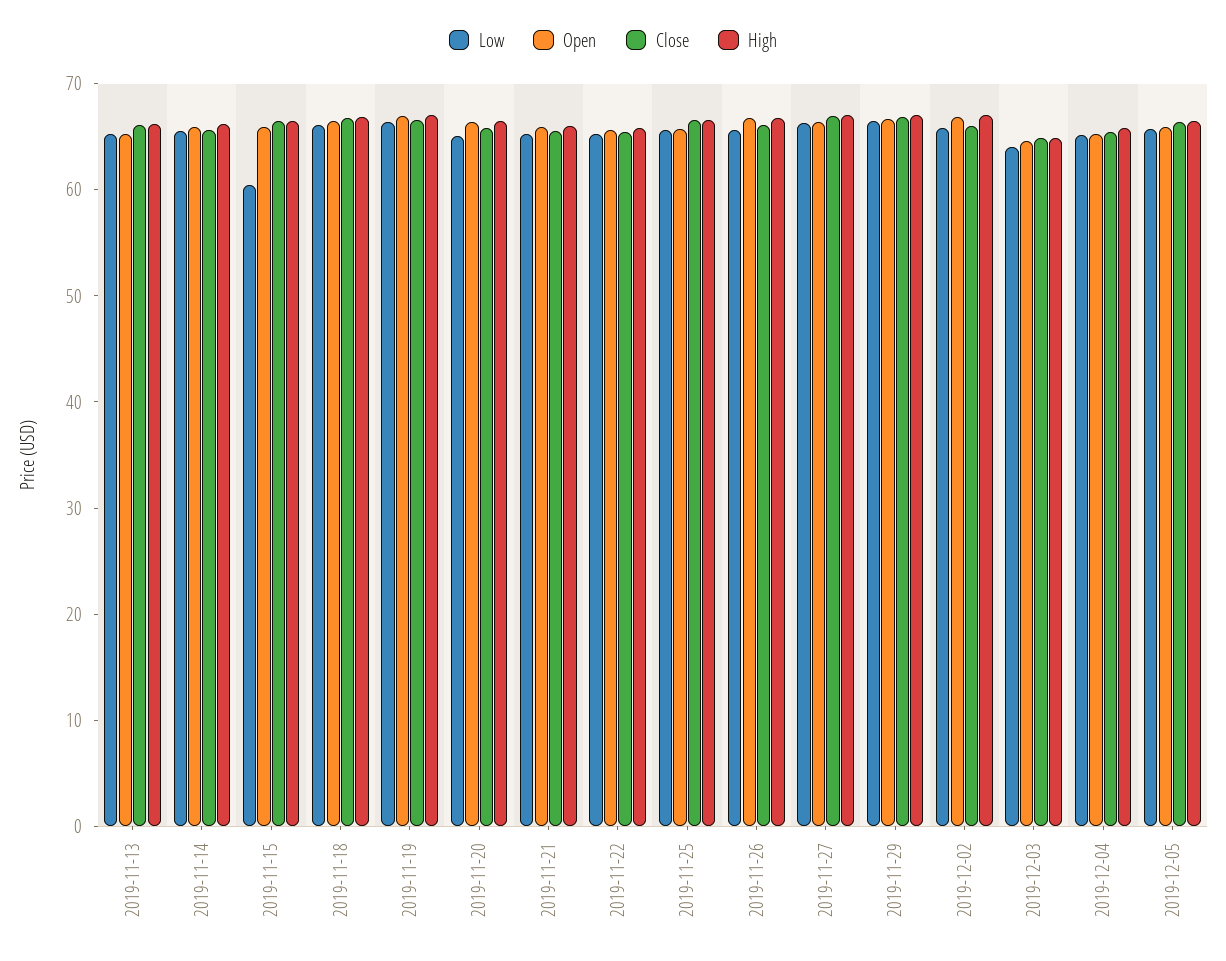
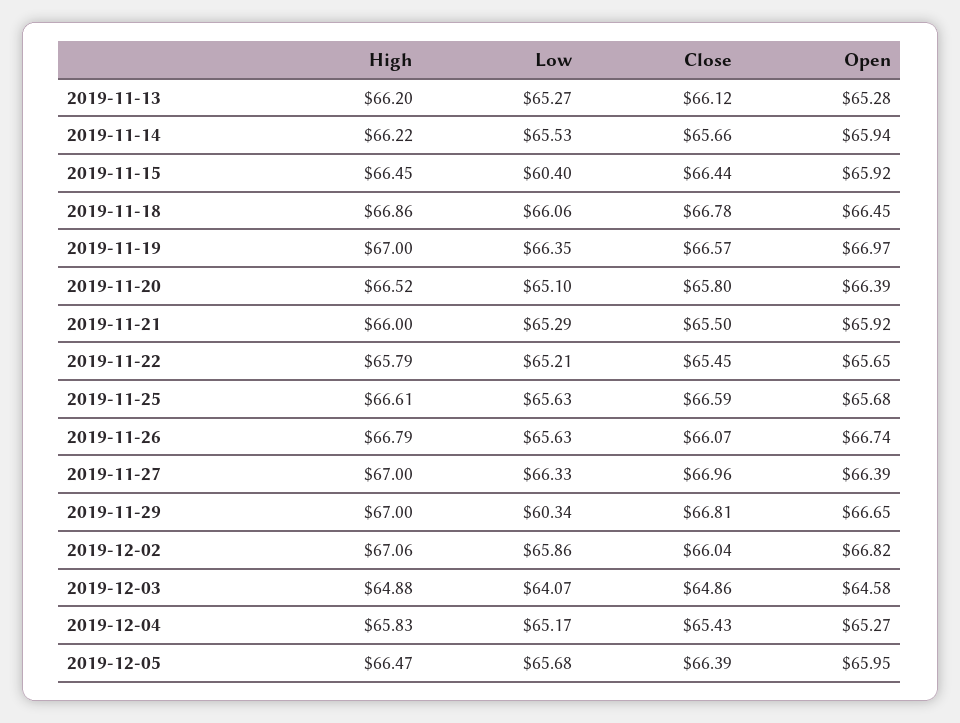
Low, 2019-11-29: 66 -> 60.34

